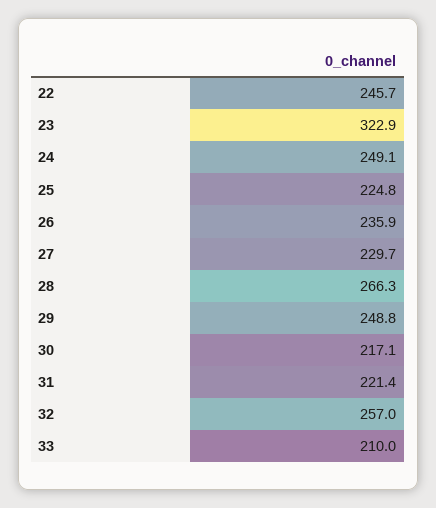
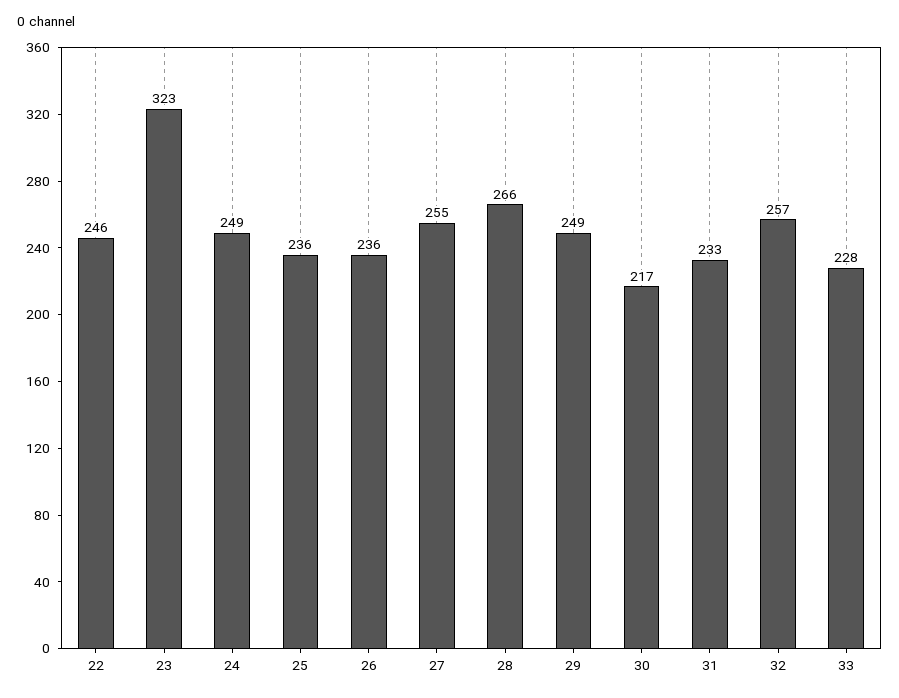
25: 224.8 -> 236
27: 229.7 -> 255
31: 221.4 -> 233
33: 210 -> 228

